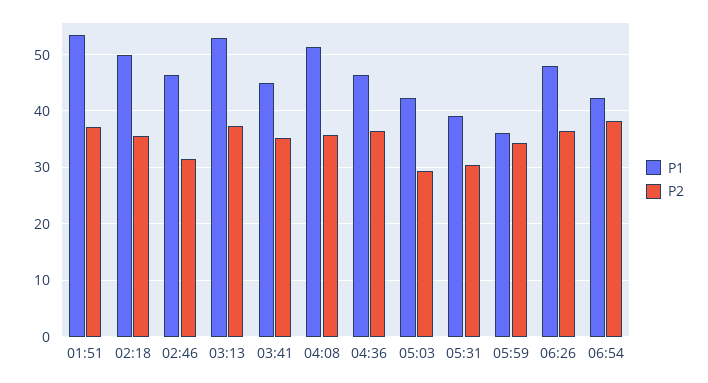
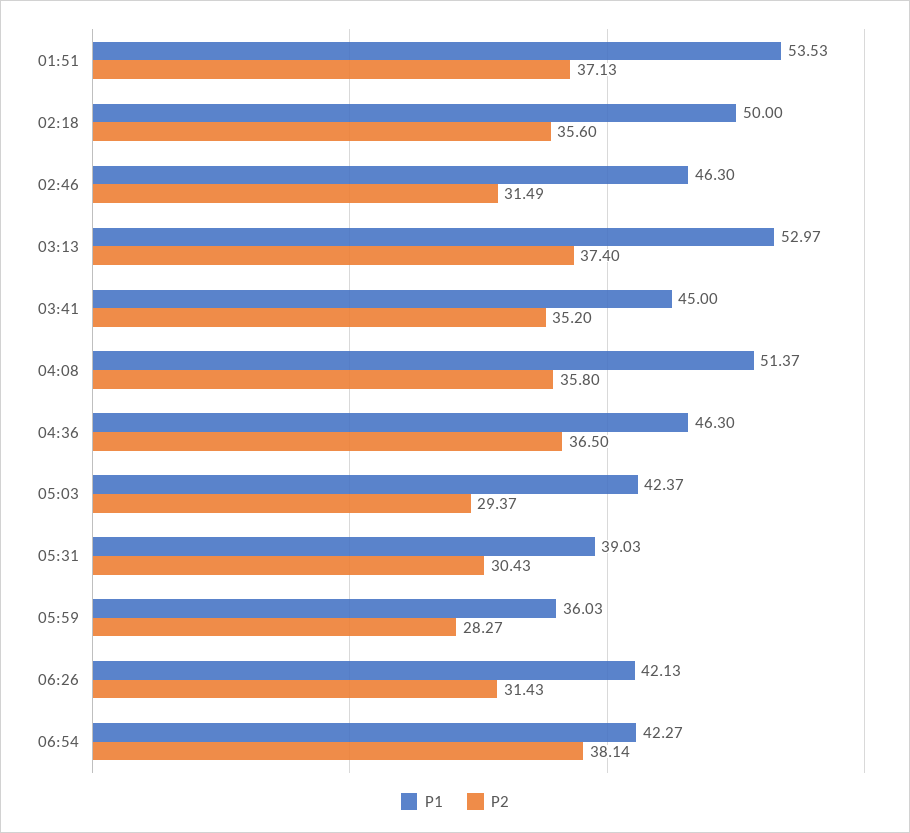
P2, 05:59: 34 -> 28.27
P1, 06:26: 48 -> 42.13
P2, 06:26: 36 -> 31.43

